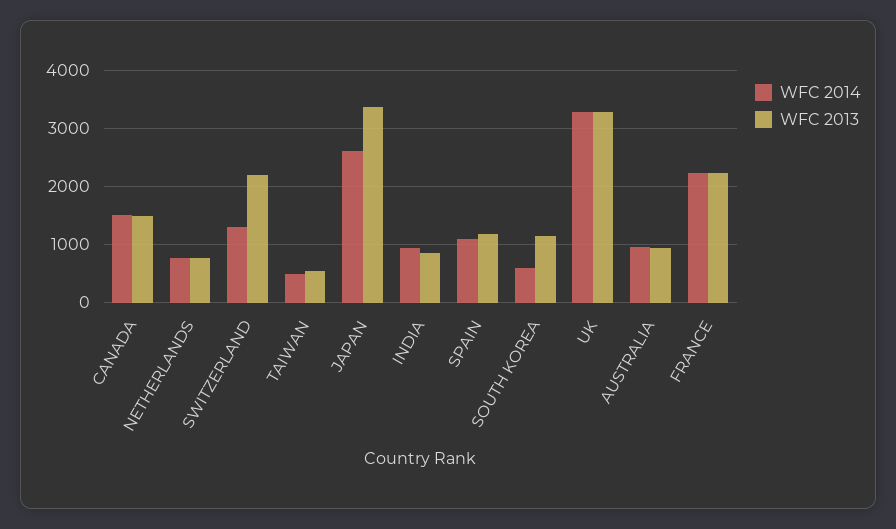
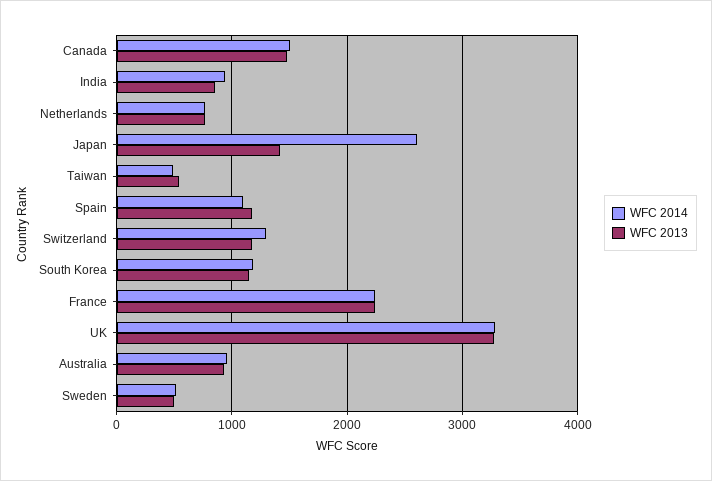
WFC 2013, SWITZERLAND: 2200 -> 1200
WFC 2013, JAPAN: 3400 -> 1400
WFC 2014, SOUTH KOREA: 600 -> 1200
WFC 2014, Sweden: none -> 500
WFC 2013, Sweden: none -> 500

